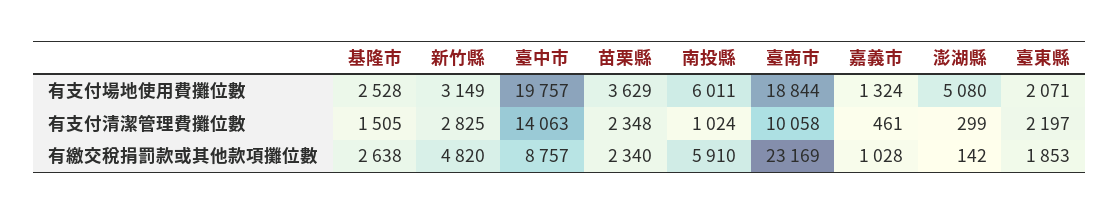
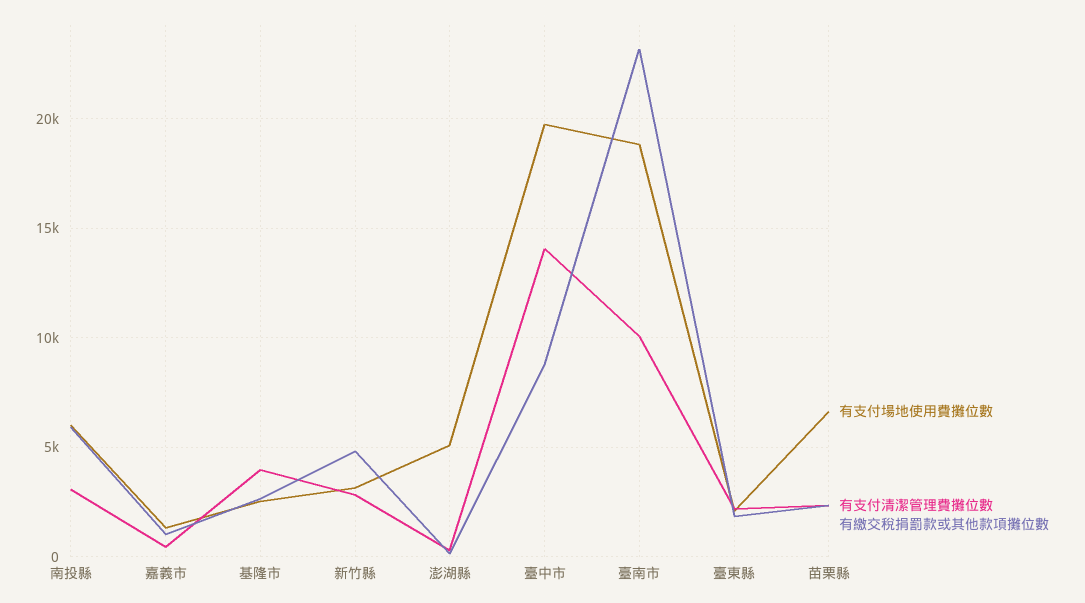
有支付場地使用費攤位數, 苗栗縣: 3629 -> 6500
有支付清潔管理費攤位數, 基隆市: 1505 -> 4000
有支付清潔管理費攤位數, 南投縣: 1024 -> 3000

